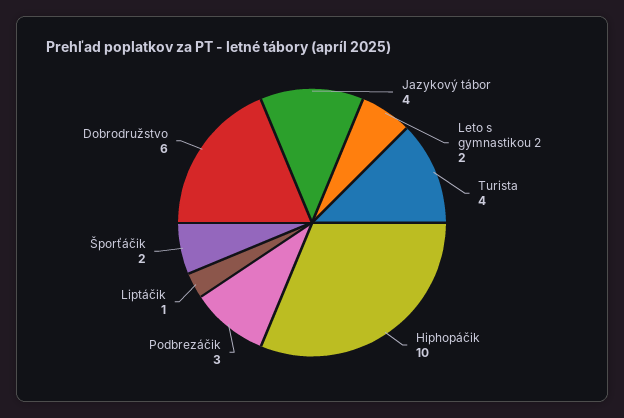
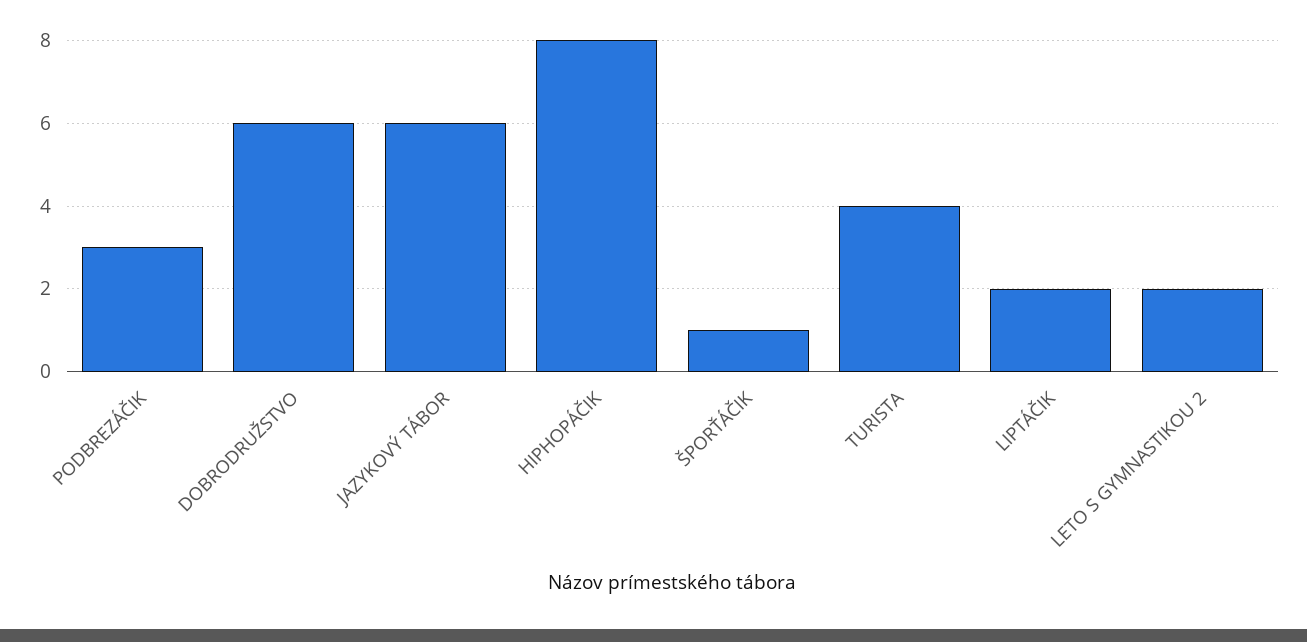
Jazykový tábor: 4 -> 6
Hiphopáčik: 10 -> 8
Liptáčik: 1 -> 2
Šporťáčik: 2 -> 1

